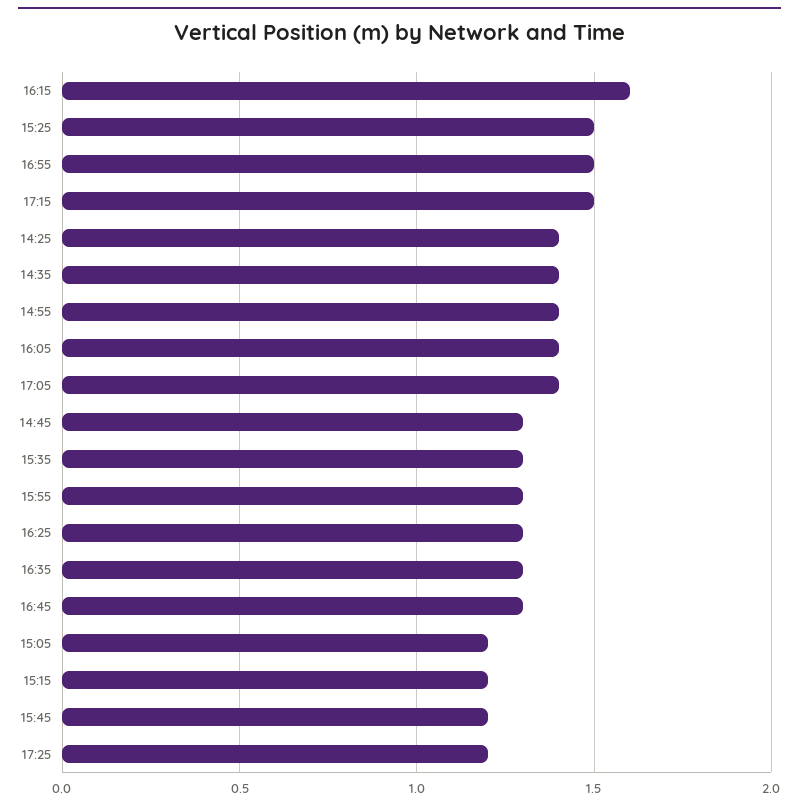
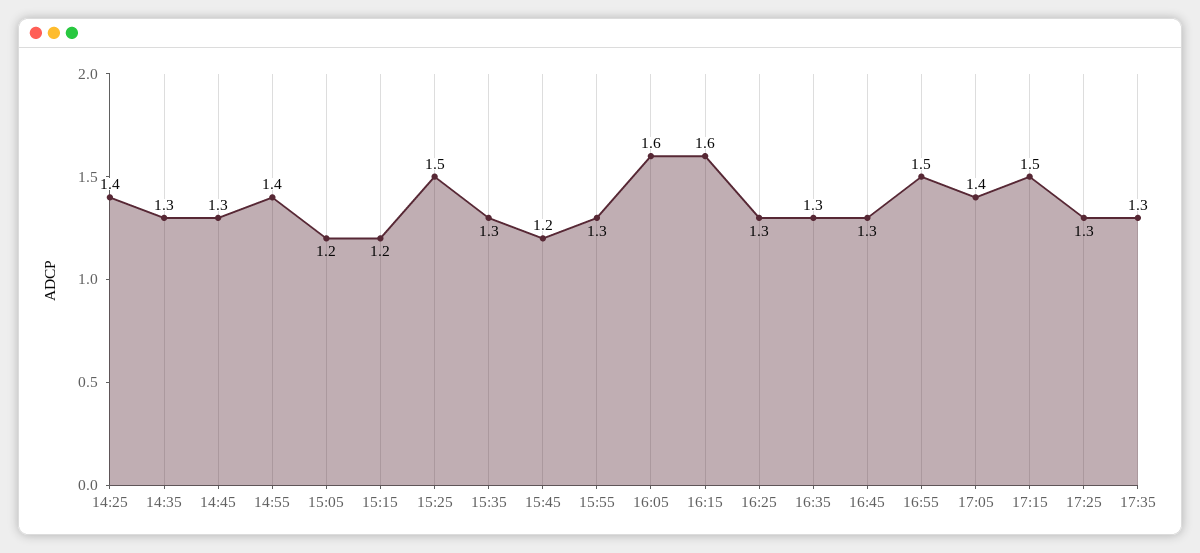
14:35: 1.4 -> 1.3
16:05: 1.4 -> 1.6
17:25: 1.2 -> 1.3
17:35: none -> 1.3

